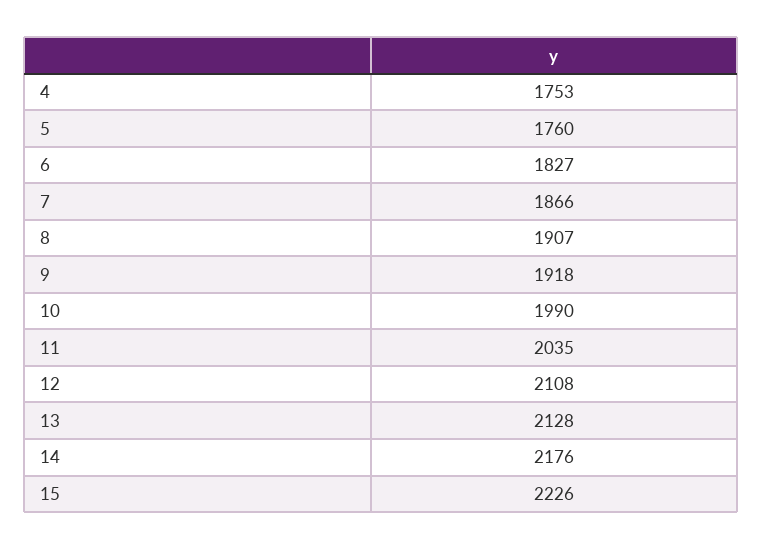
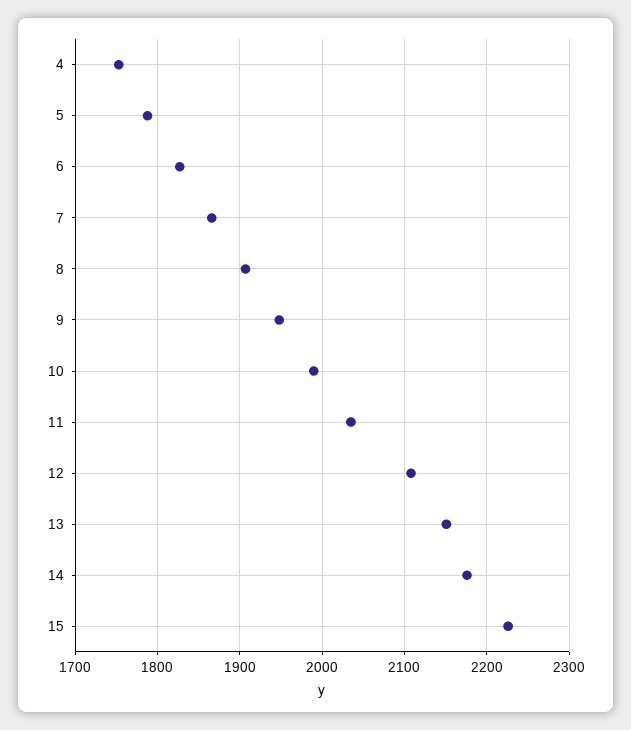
5: 1760 -> 1790
9: 1918 -> 1950
13: 2128 -> 2150

